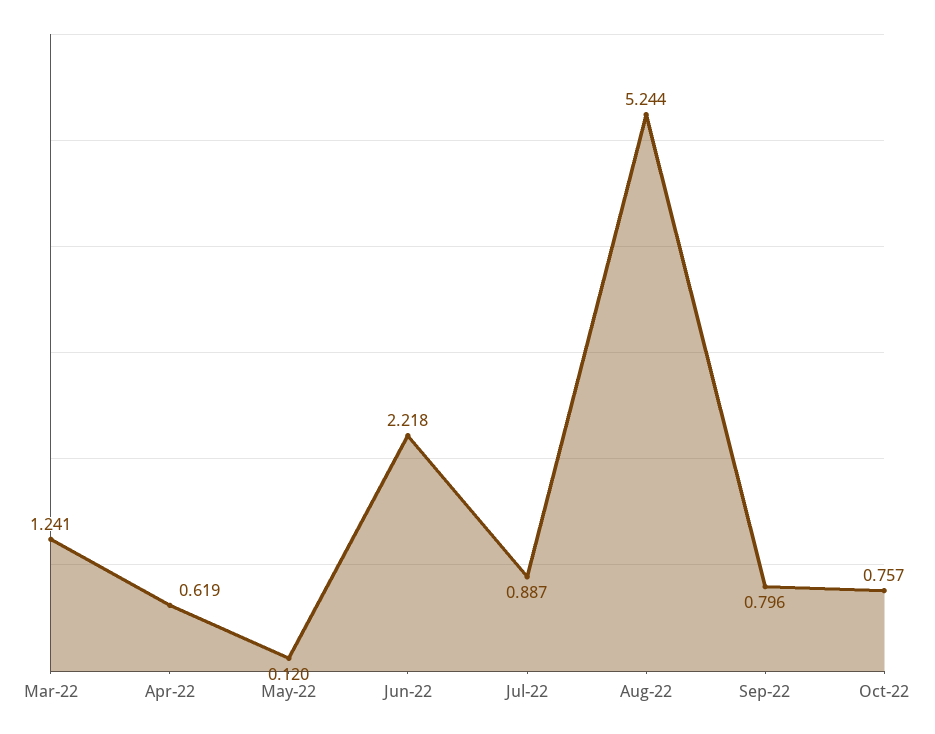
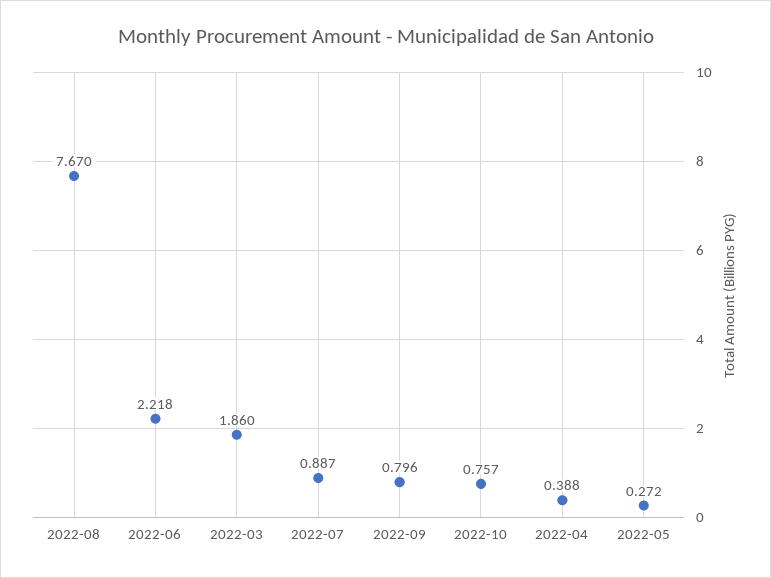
Mar-22: 1.241 -> 1.86
Apr-22: 0.619 -> 0.388
May-22: 0.12 -> 0.272
Aug-22: 5.244 -> 7.67

